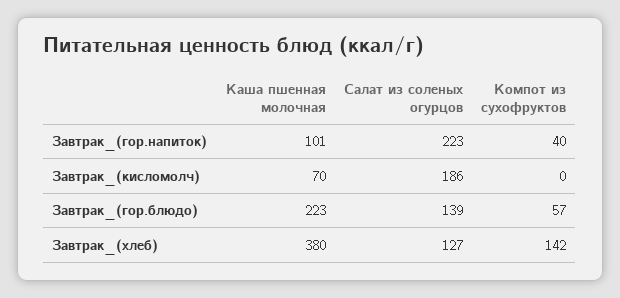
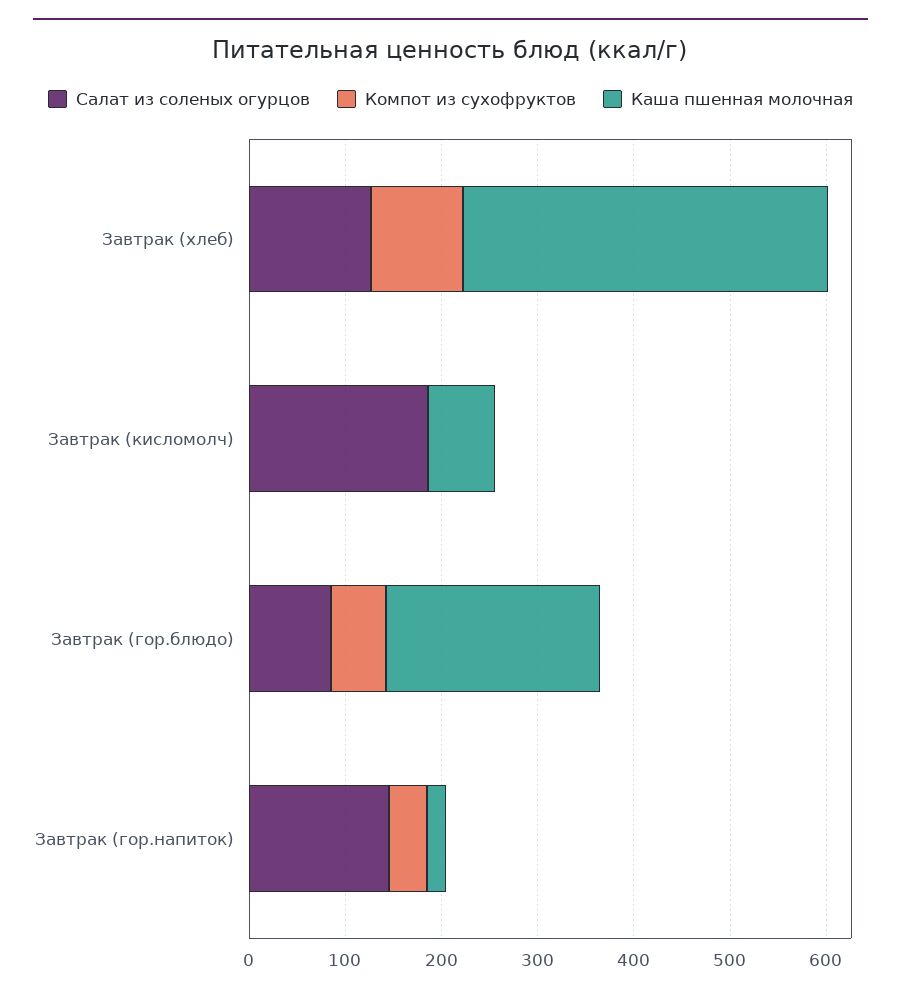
Каша пшенная молочная, Завтрак_(гор.напиток): 101 -> 20
Салат из соленых огурцов, Завтрак_(гор.напиток): 223 -> 140
Салат из соленых огурцов, Завтрак_(гор.блюдо): 139 -> 80
Компот из сухофруктов, Завтрак_(хлеб): 142 -> 100

